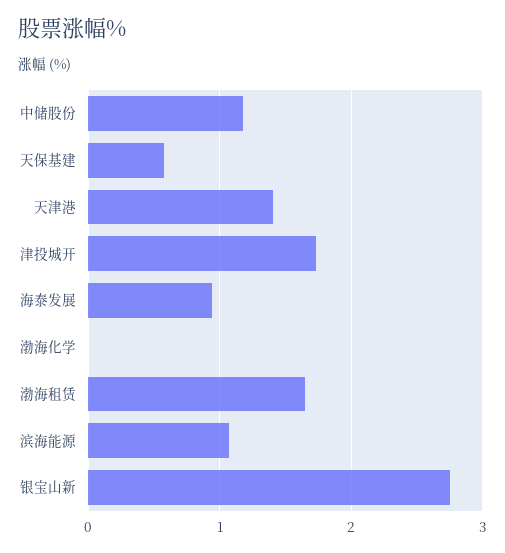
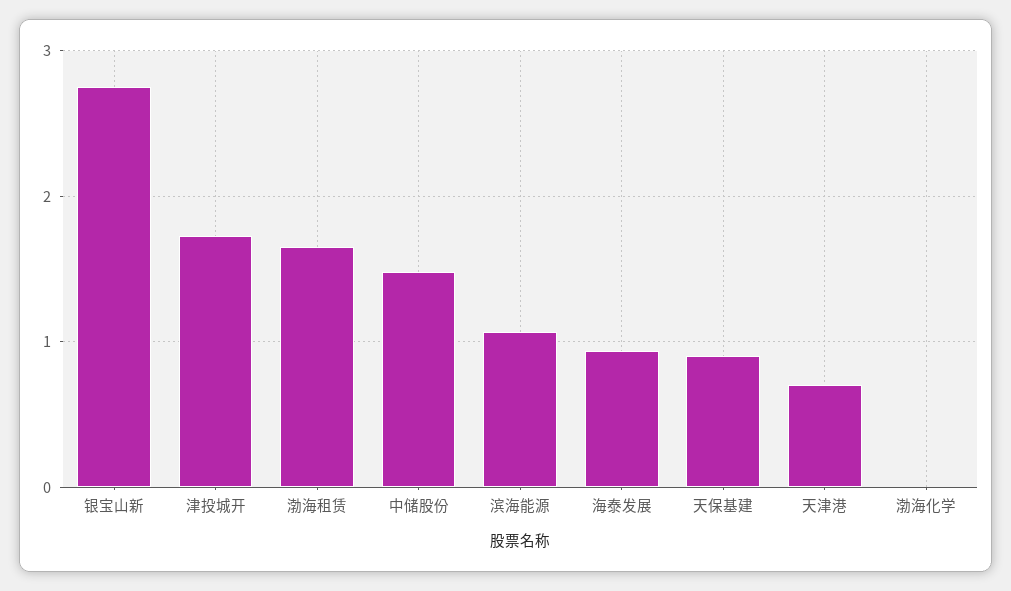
中储股份: 1.2 -> 1.5
天保基建: 0.6 -> 0.9
天津港: 1.4 -> 0.7

